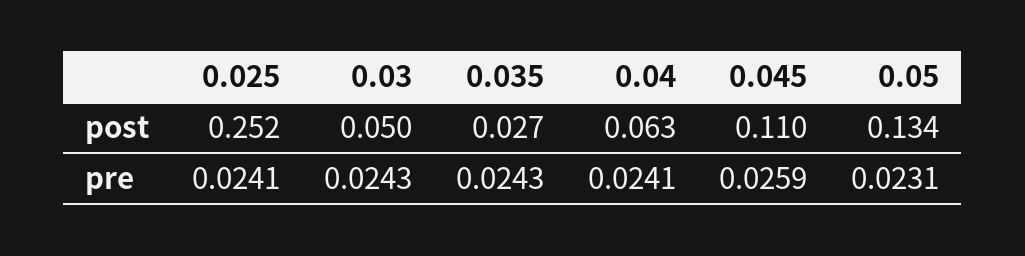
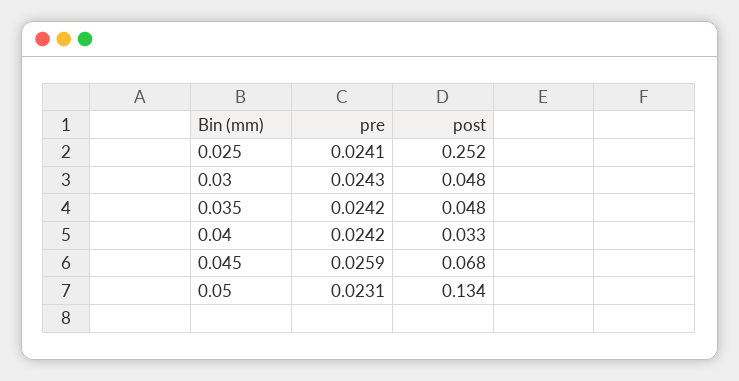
0.03, post: 0.05 -> 0.048
0.035, post: 0.027 -> 0.048
0.04, post: 0.063 -> 0.033
0.045, post: 0.11 -> 0.068
0.035, pre: 0.0243 -> 0.0242
0.04, pre: 0.0241 -> 0.0242

